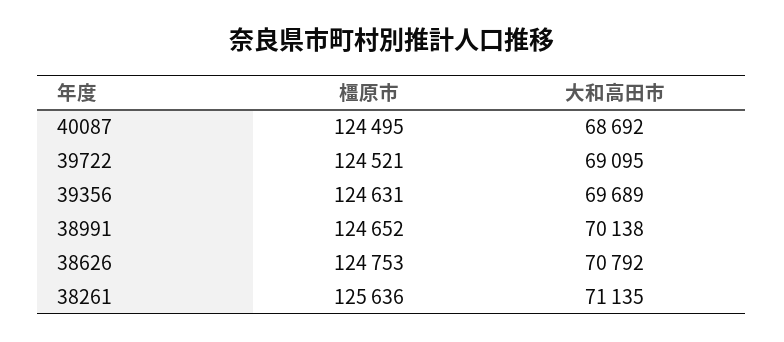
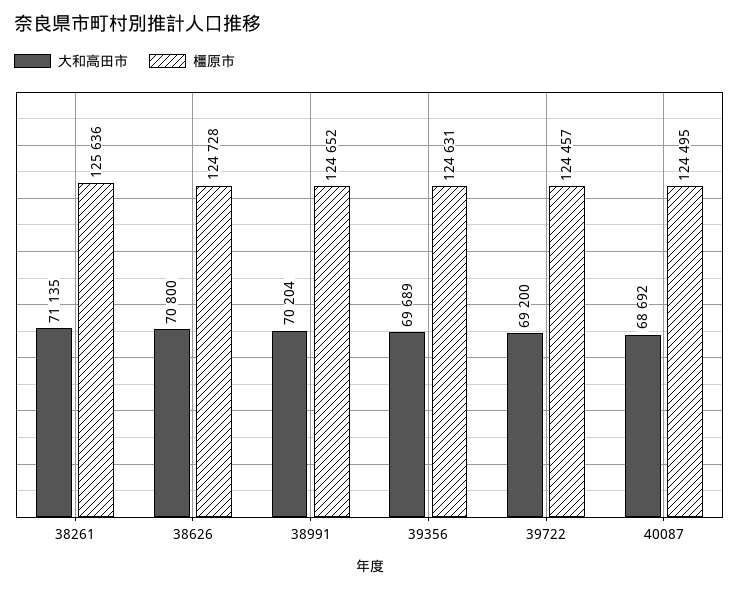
橿原市, 39722: 124521 -> 124457
大和高田市, 39722: 69095 -> 69200
大和高田市, 38991: 70138 -> 70204
橿原市, 38626: 124753 -> 124728
大和高田市, 38626: 70792 -> 70800

